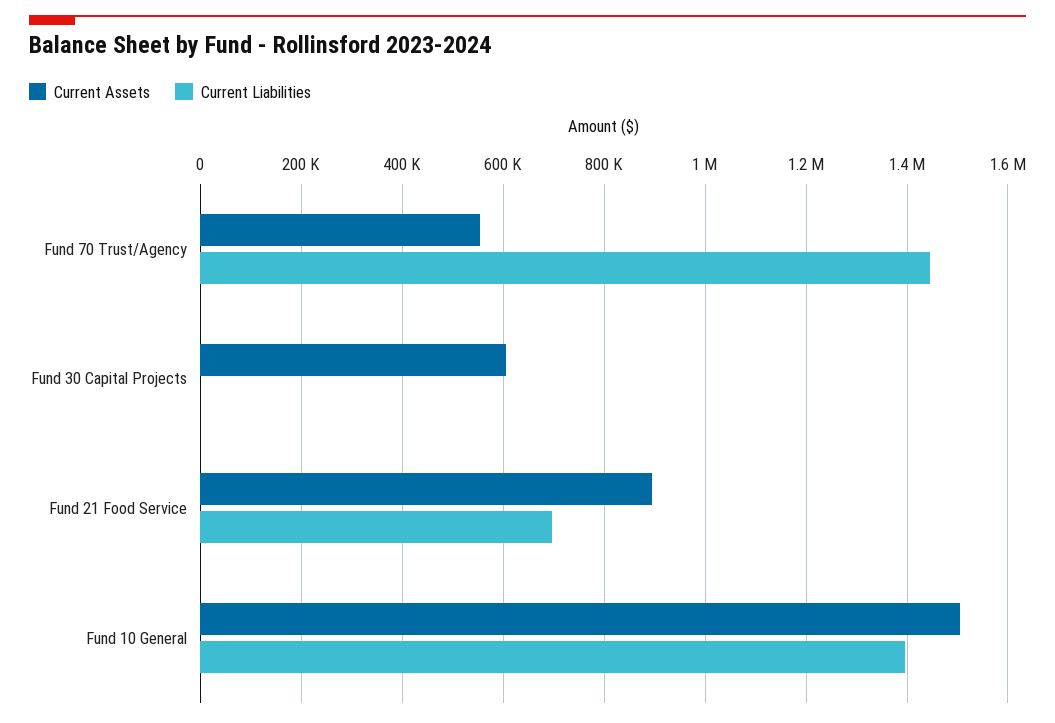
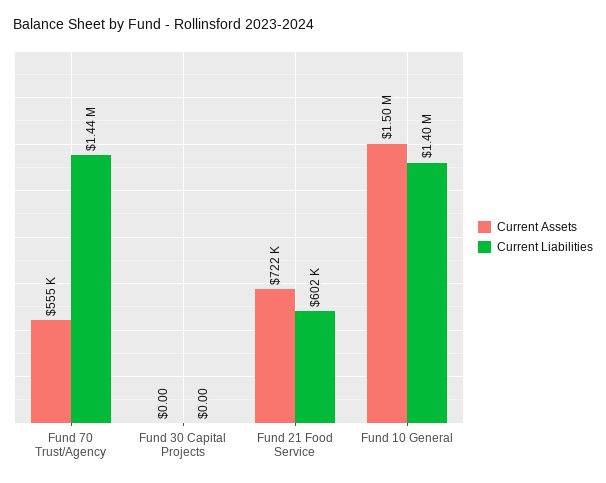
Current Assets, Fund 30 Capital Projects: 600000 -> 0
Current Assets, Fund 21 Food Service: 900000 -> 722000
Current Liabilities, Fund 21 Food Service: 700000 -> 602000

